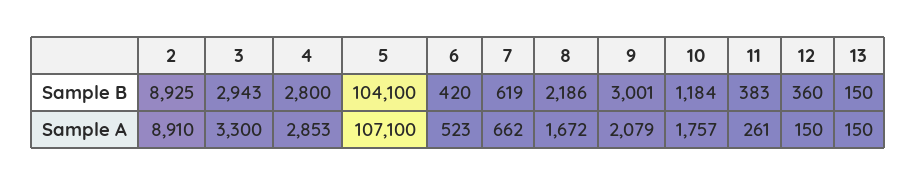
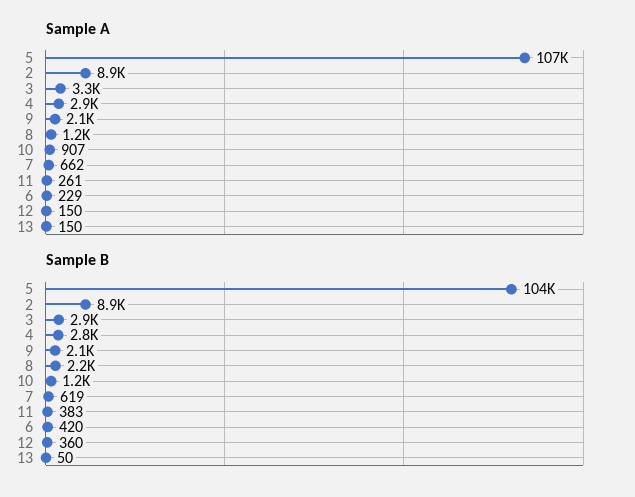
Sample B, 9: 3001 -> 2100
Sample B, 13: 150 -> 50
Sample A, 6: 523 -> 229
Sample A, 8: 1672 -> 1200
Sample A, 10: 1757 -> 907

